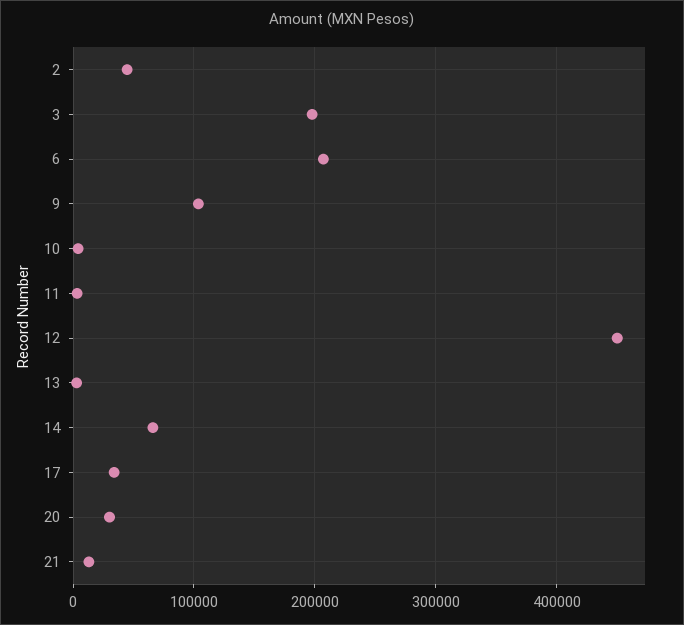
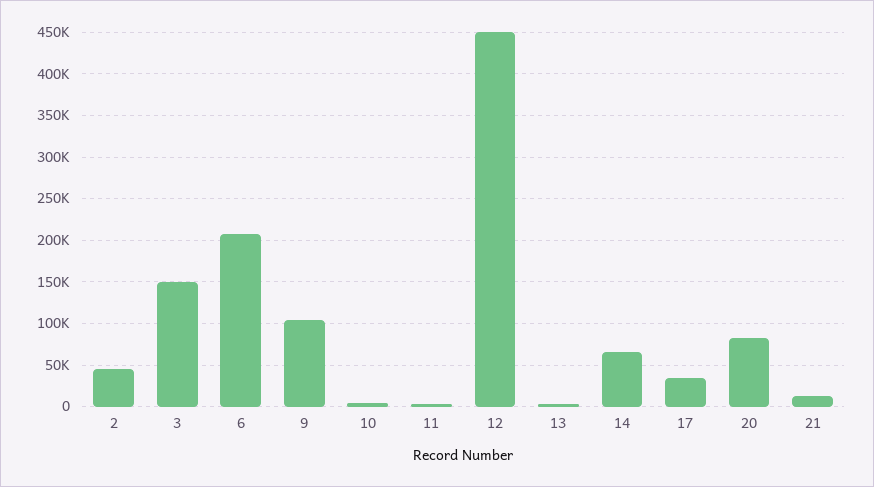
3: 200000 -> 150000
20: 30000 -> 80000

